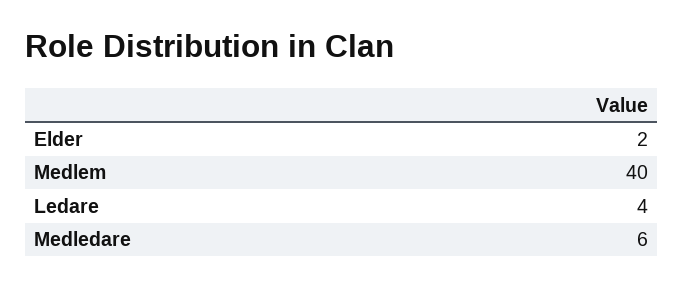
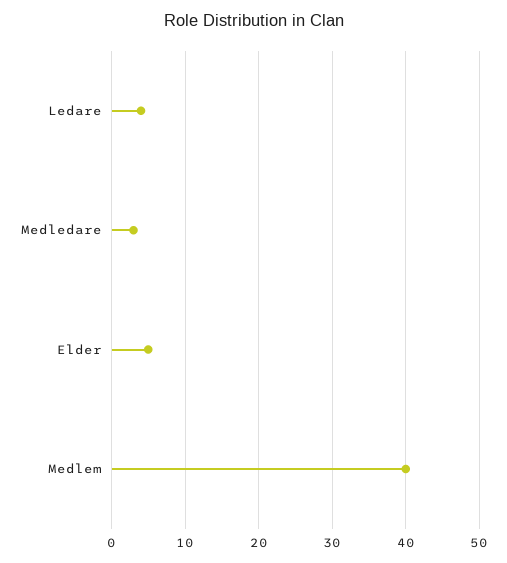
Elder: 2 -> 5
Medledare: 6 -> 3

